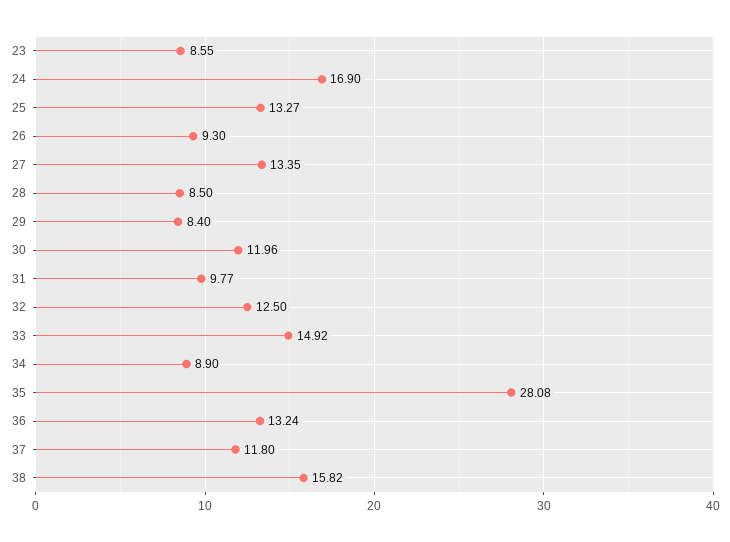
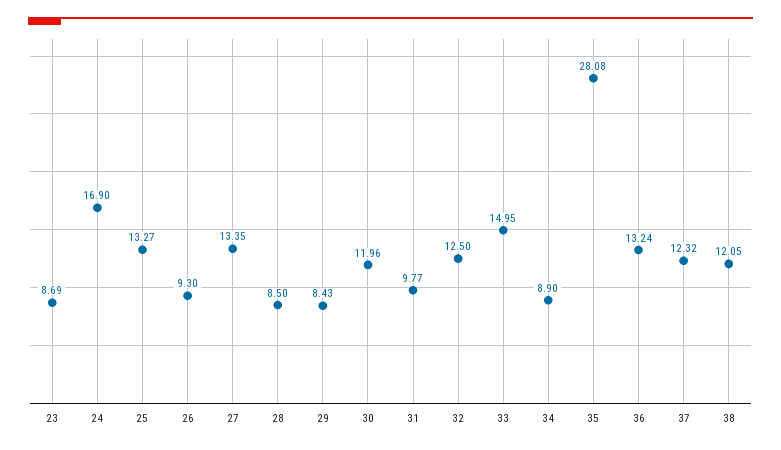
23: 8.55 -> 8.69
29: 8.4 -> 8.43
33: 14.92 -> 14.95
37: 11.8 -> 12.32
38: 15.82 -> 12.05

